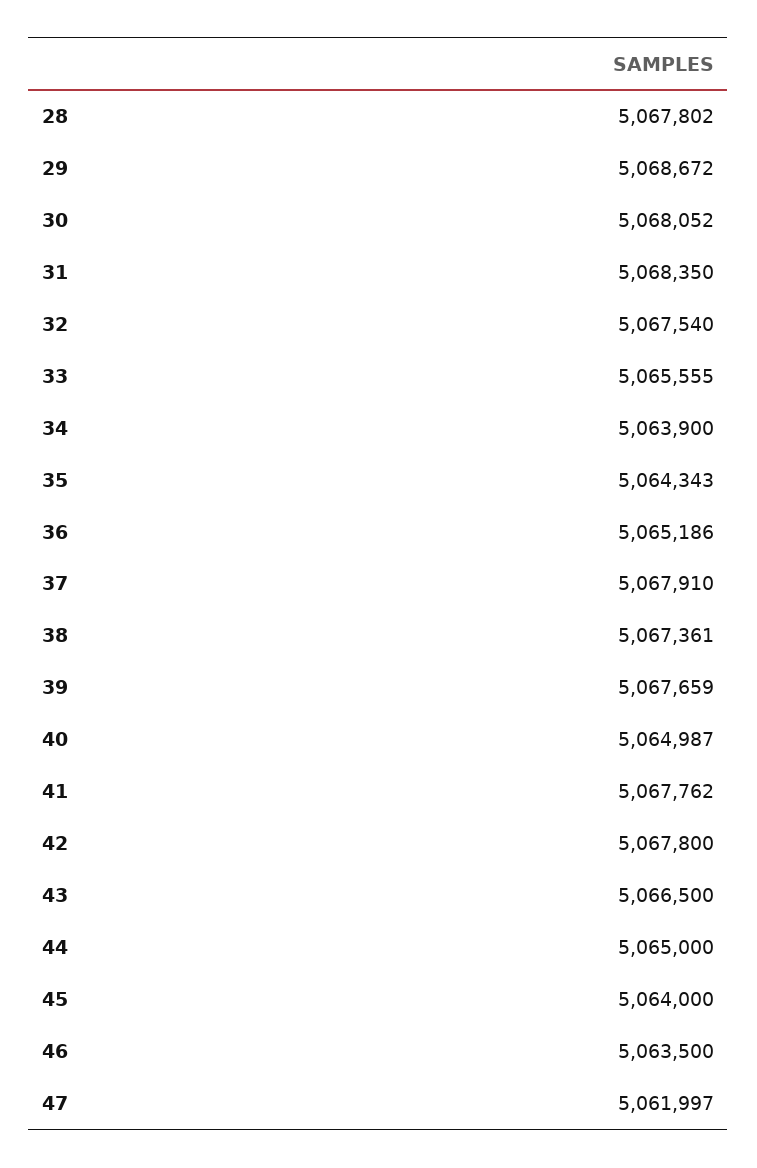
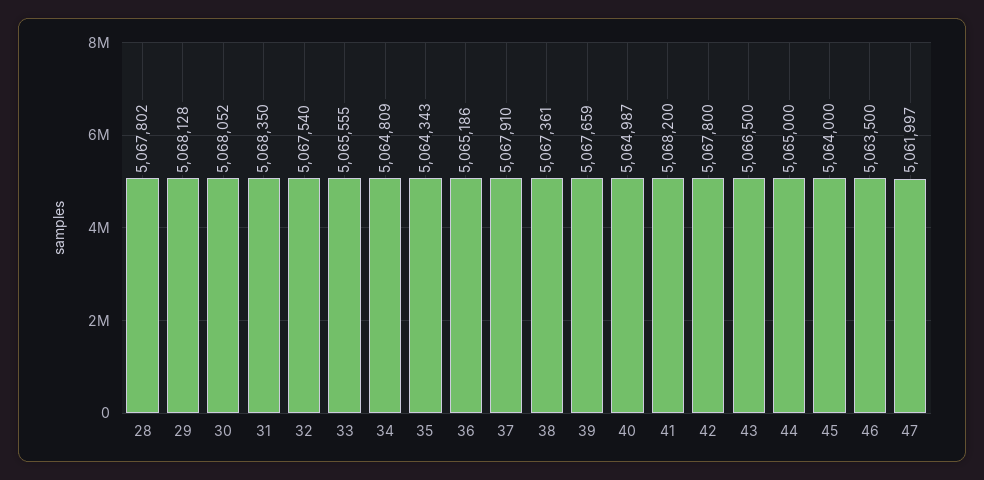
29: 5068672 -> 5068128
34: 5063900 -> 5064809
41: 5067762 -> 5068200

